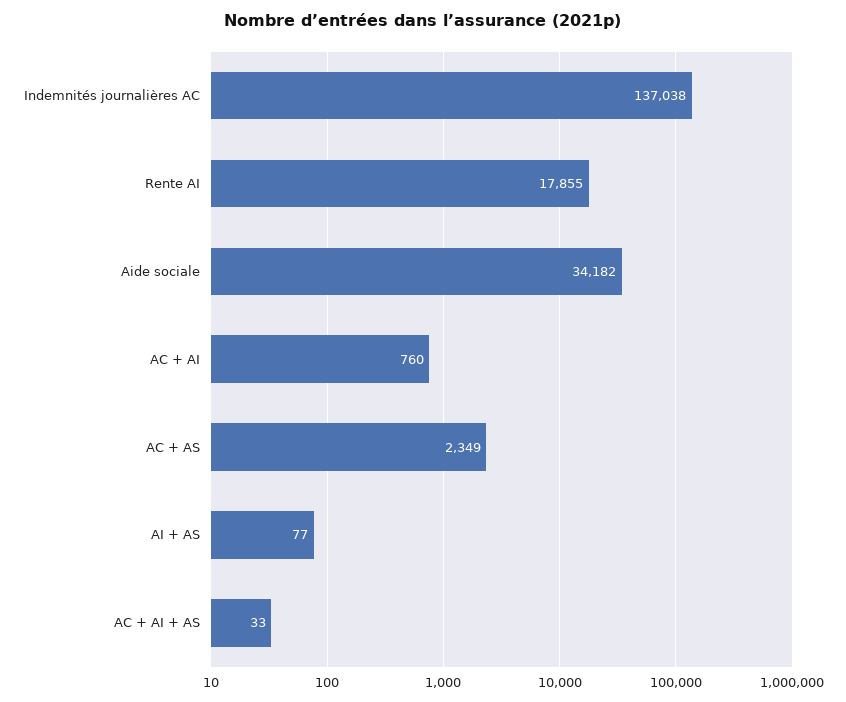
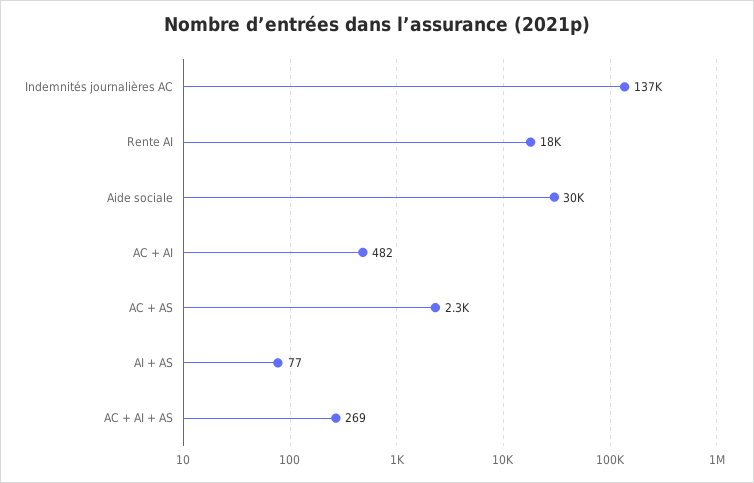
Aide sociale: 34182 -> 30000
AC + AI: 760 -> 482
AC + AI + AS: 33 -> 269

